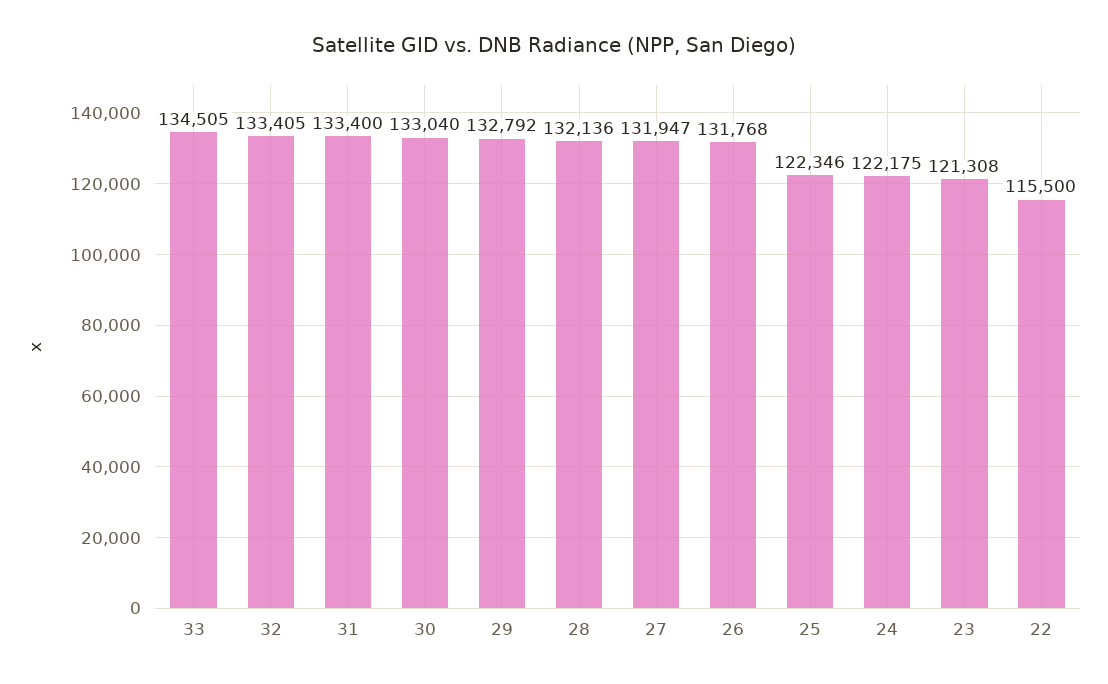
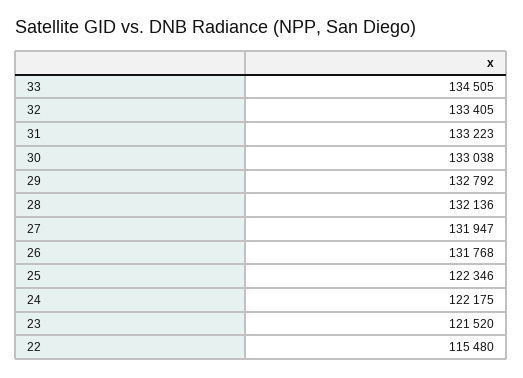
31: 133400 -> 133223
30: 133040 -> 133038
23: 121308 -> 121520
22: 115500 -> 115480

